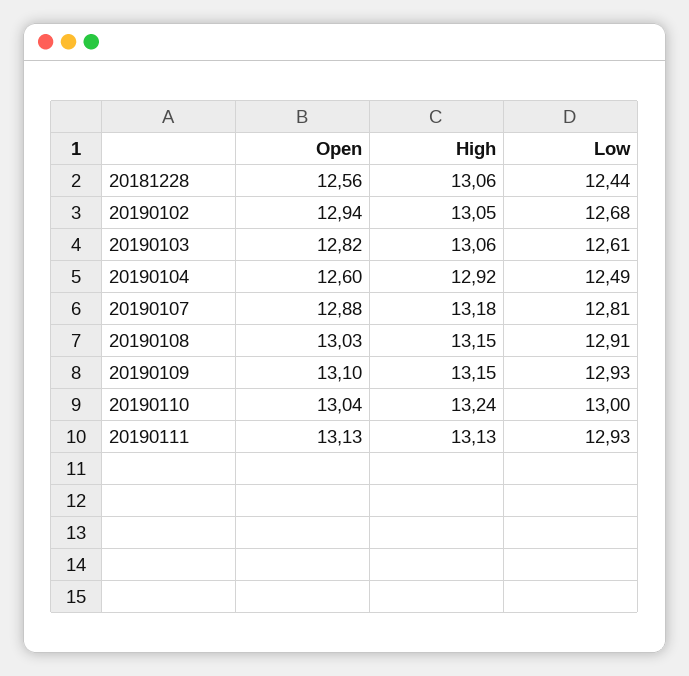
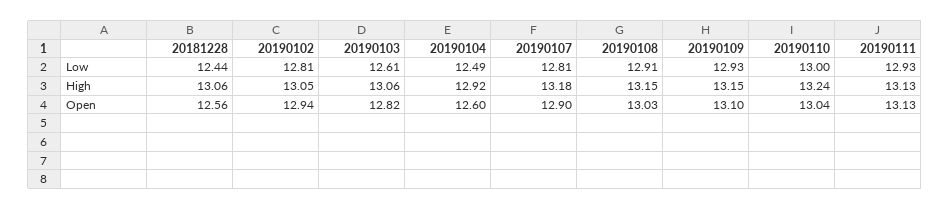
Low, 20190102: 12.68 -> 12.81
Open, 20190107: 12.88 -> 12.9

